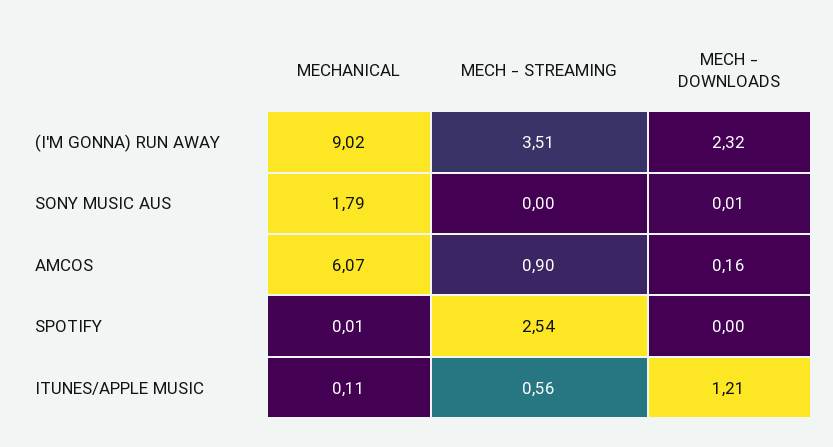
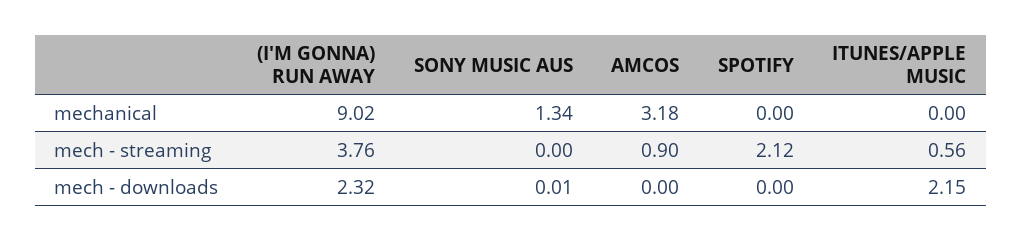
MECH - STREAMING, (I'M GONNA) RUN AWAY: 3.51 -> 3.76
MECHANICAL, SONY MUSIC AUS: 1.79 -> 1.34
MECHANICAL, AMCOS: 6.07 -> 3.18
MECH - DOWNLOADS, AMCOS: 0.16 -> 0
MECHANICAL, SPOTIFY: 0.01 -> 0
MECH - STREAMING, SPOTIFY: 2.54 -> 2.12
MECHANICAL, ITUNES/APPLE MUSIC: 0.11 -> 0
MECH - DOWNLOADS, ITUNES/APPLE MUSIC: 1.21 -> 2.15

